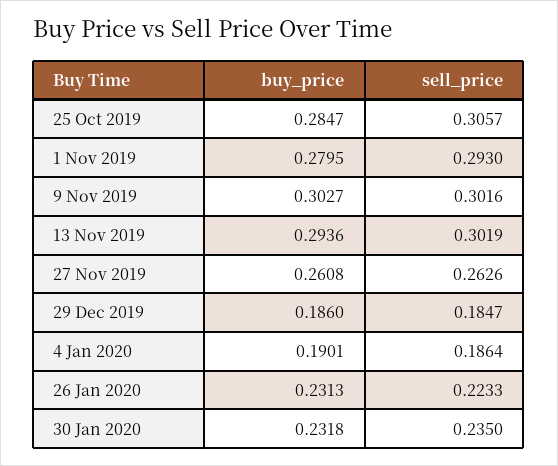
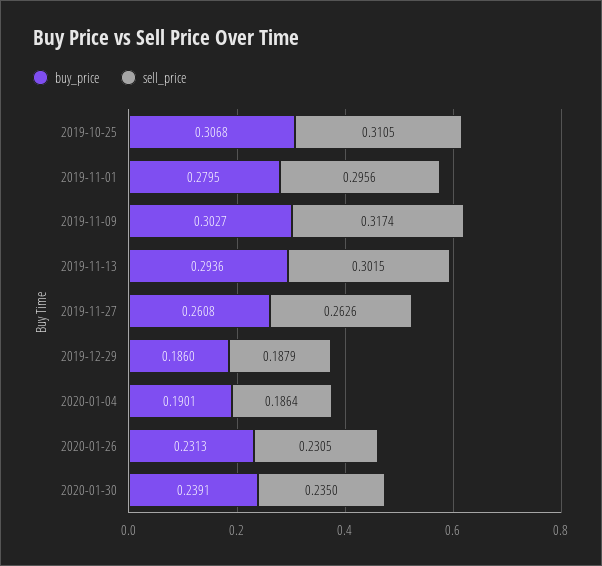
buy_price, 25 Oct 2019: 0.2847 -> 0.3068
sell_price, 25 Oct 2019: 0.3057 -> 0.3105
sell_price, 1 Nov 2019: 0.293 -> 0.2956
sell_price, 9 Nov 2019: 0.3016 -> 0.3174
sell_price, 13 Nov 2019: 0.3019 -> 0.3015
sell_price, 29 Dec 2019: 0.1847 -> 0.1879
sell_price, 26 Jan 2020: 0.2233 -> 0.2305
buy_price, 30 Jan 2020: 0.2318 -> 0.2391

